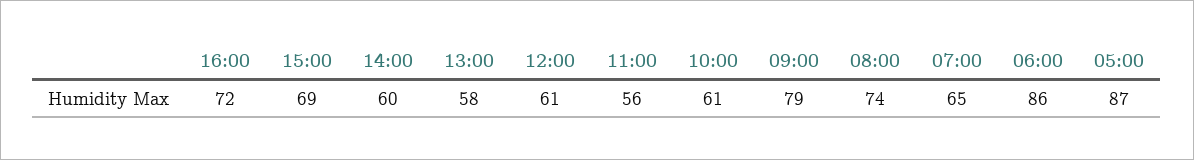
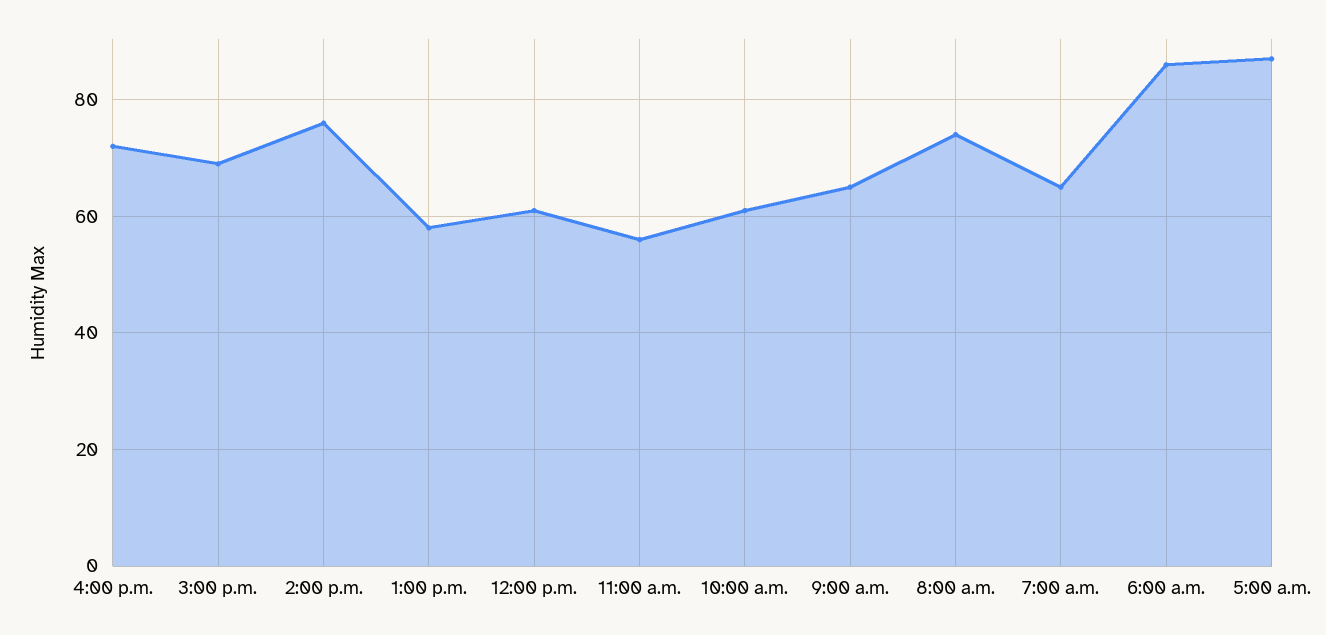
14:00: 60 -> 75
09:00: 79 -> 65

